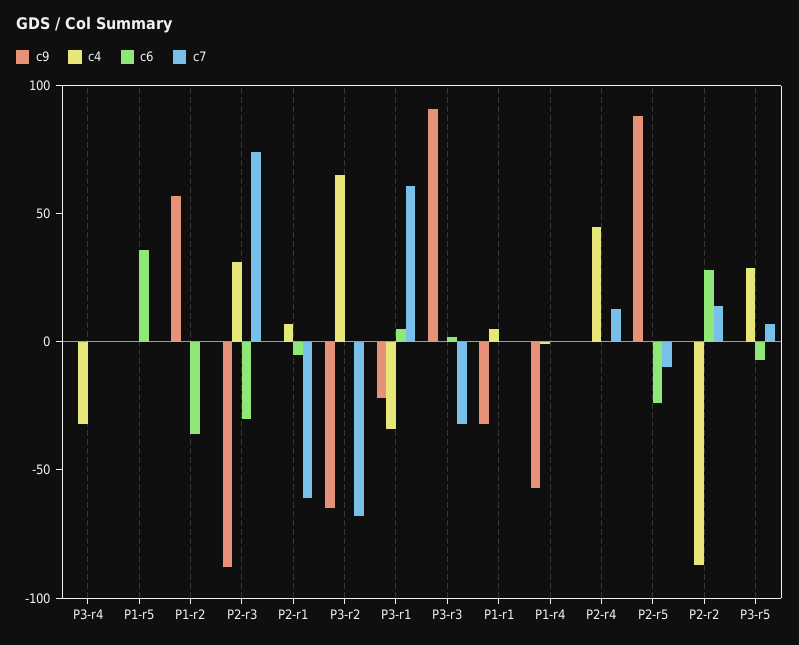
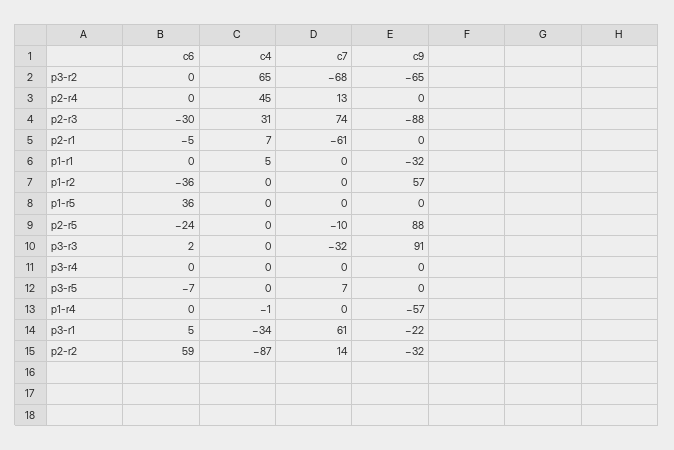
c4, P3-r4: -30 -> 0
c9, P2-r2: 0 -> -32
c6, P2-r2: 30 -> 59
c4, P3-r5: 30 -> 0

